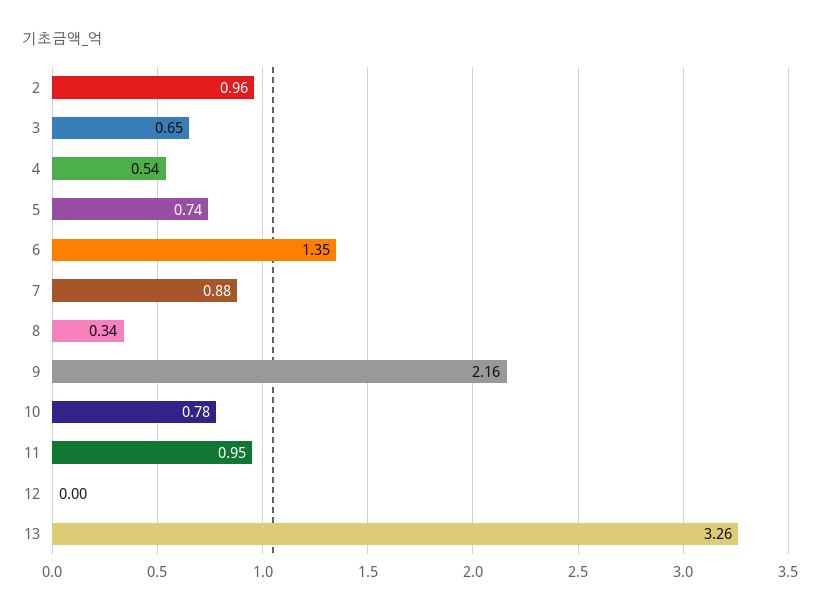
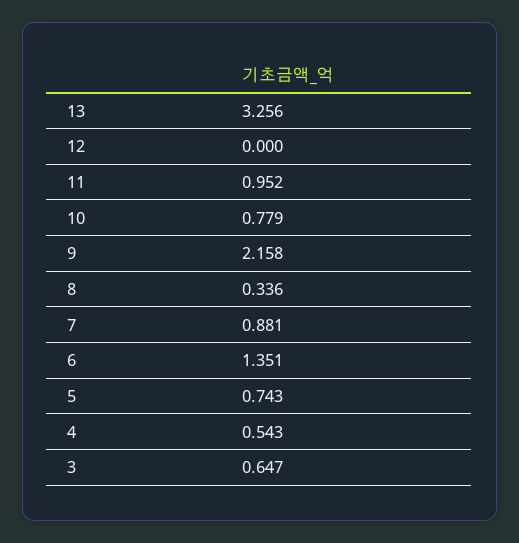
2: 0.96 -> none

